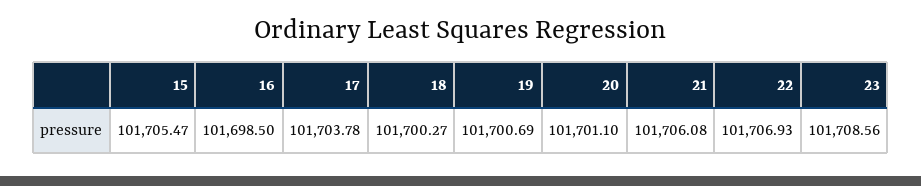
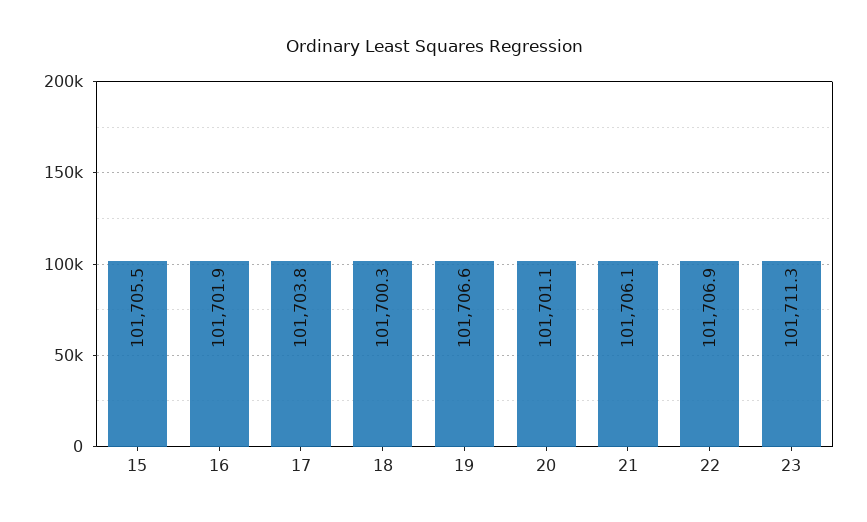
16: 101698.5 -> 101701.9
19: 101700.69 -> 101706.6
23: 101708.56 -> 101711.3

